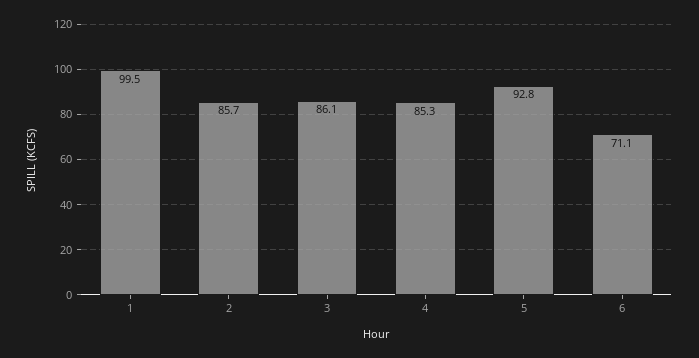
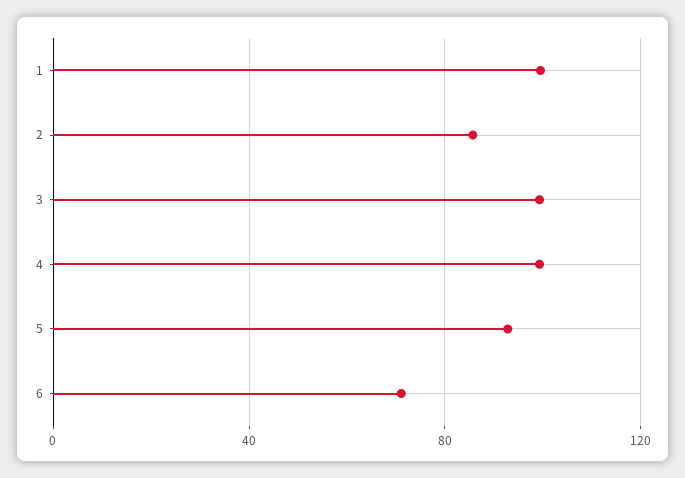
3: 86.1 -> 100
4: 85.3 -> 100

